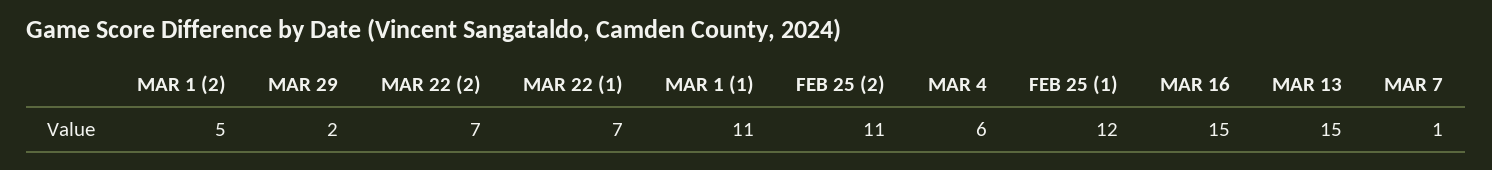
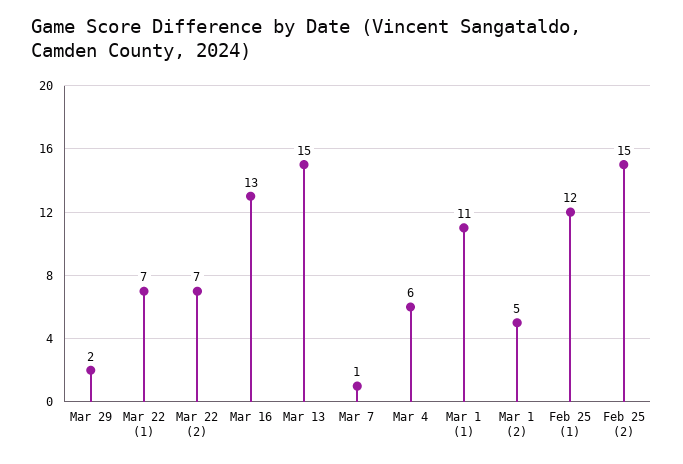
FEB 25 (2): 11 -> 15
MAR 16: 15 -> 13

